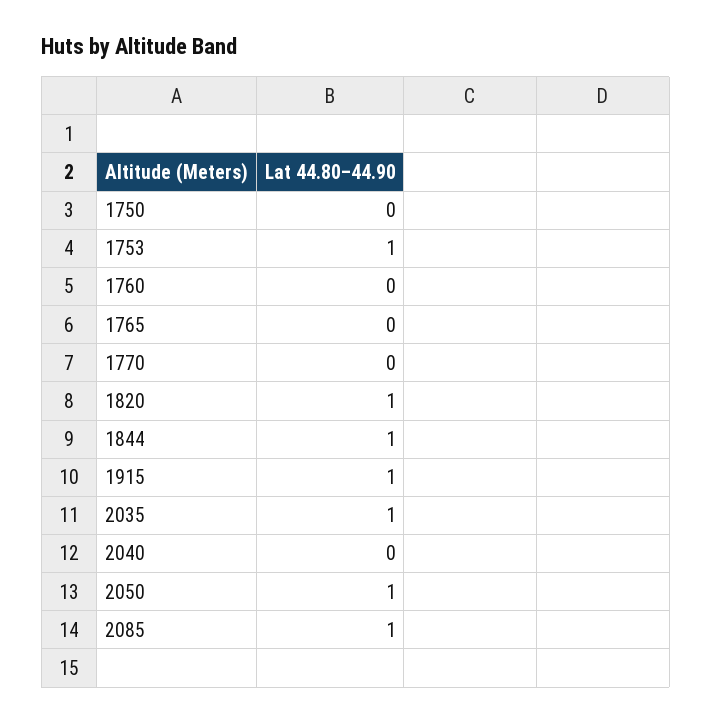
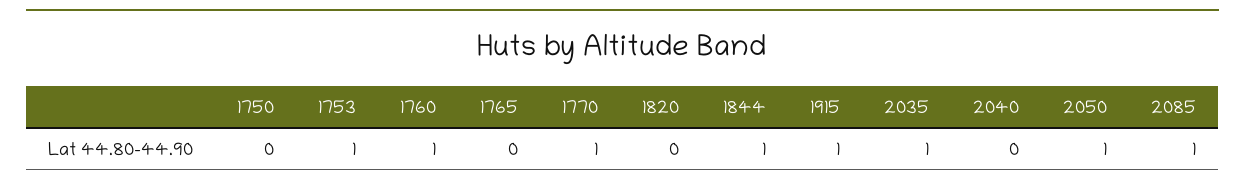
1760: 0 -> 1
1770: 0 -> 1
1820: 1 -> 0

